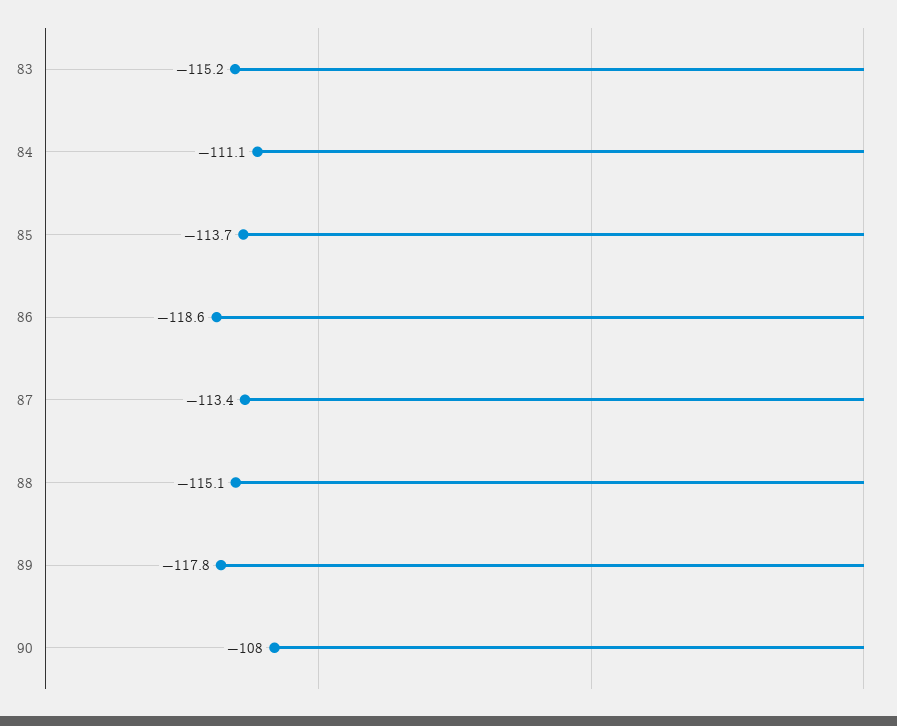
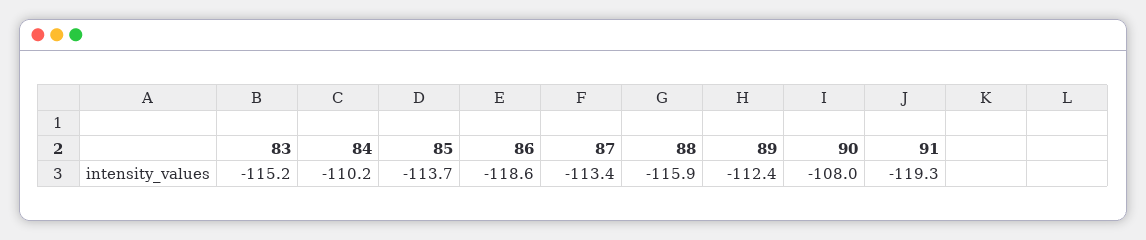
84: -111.1 -> -110.2
88: -115.1 -> -115.9
89: -117.8 -> -112.4
91: none -> -119.3

